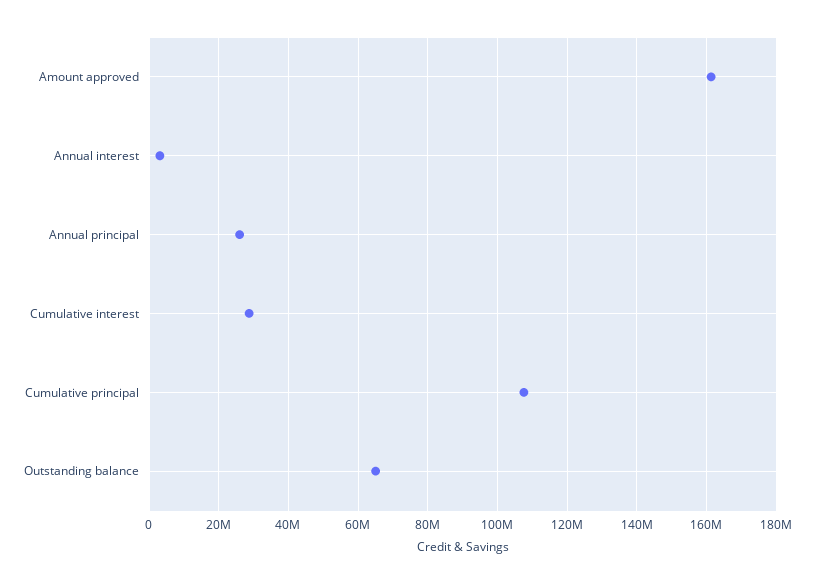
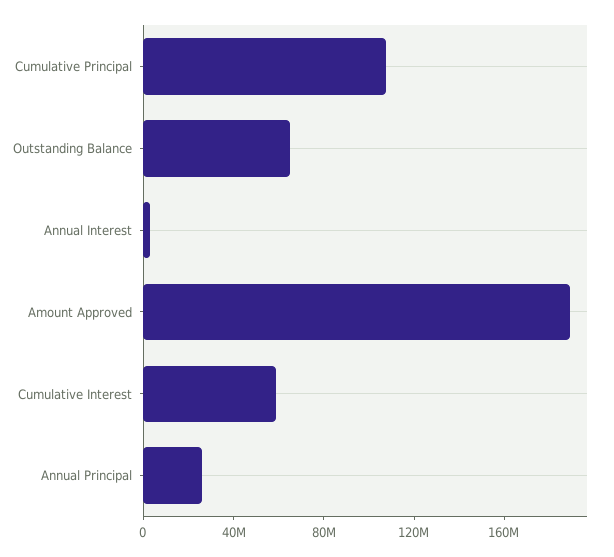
Amount approved: 162000000 -> 190000000
Cumulative interest: 28000000 -> 60000000

